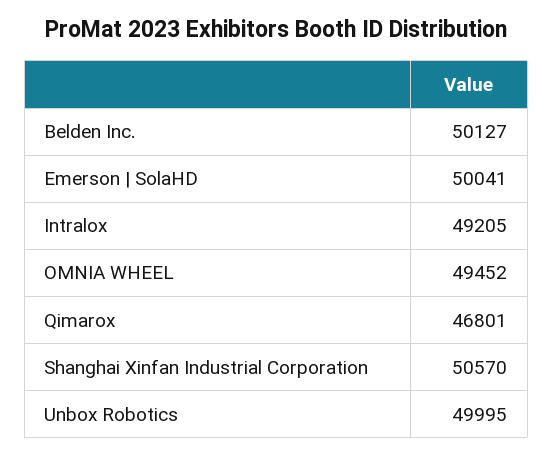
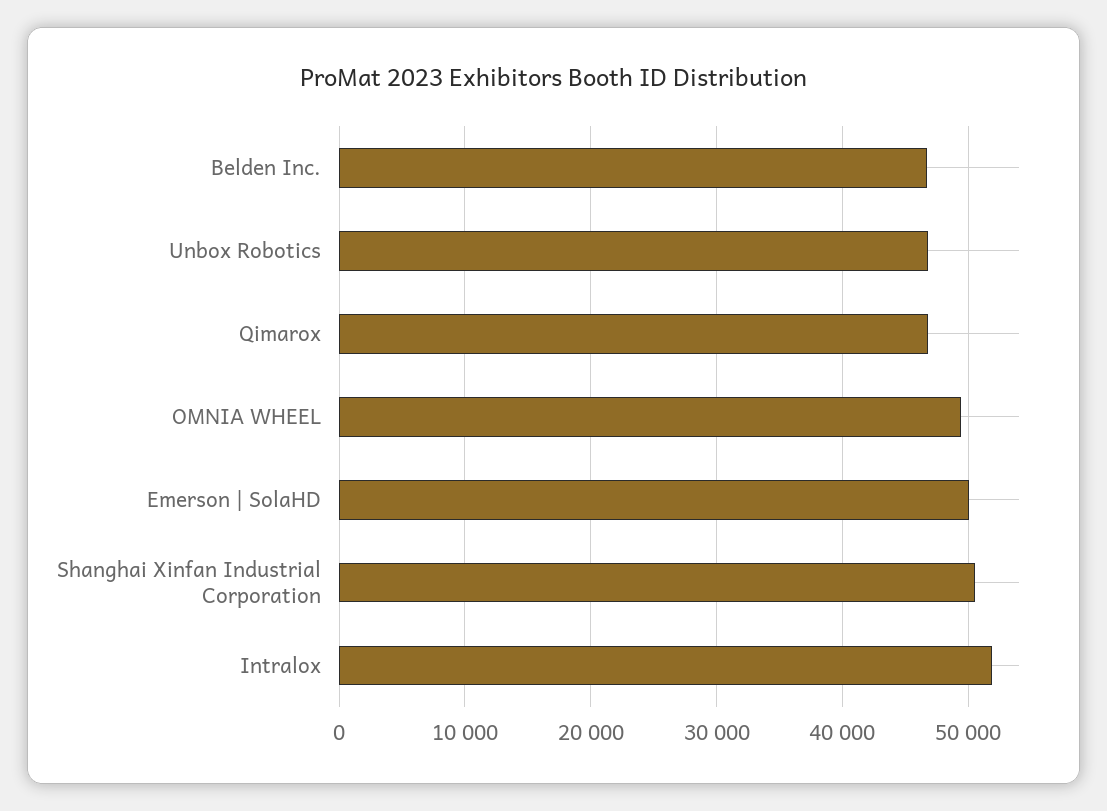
Belden Inc.: 50127 -> 47000
Intralox: 49205 -> 52000
Unbox Robotics: 49995 -> 47000

